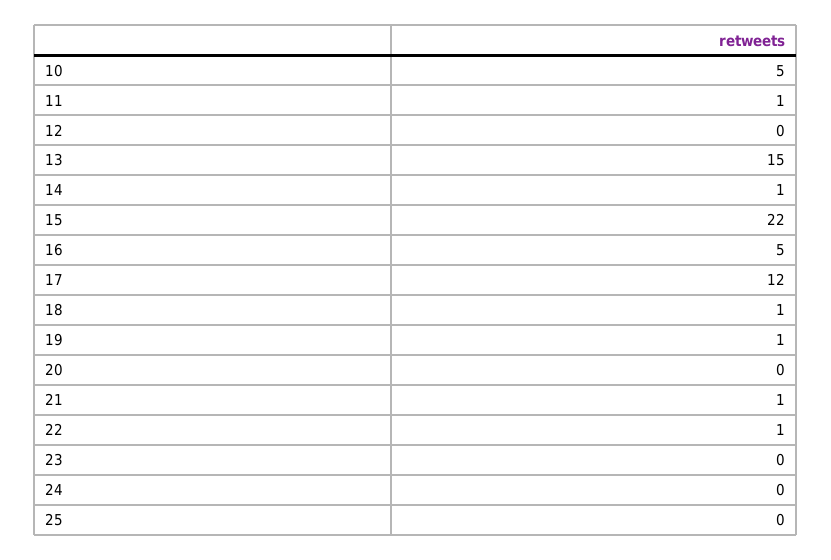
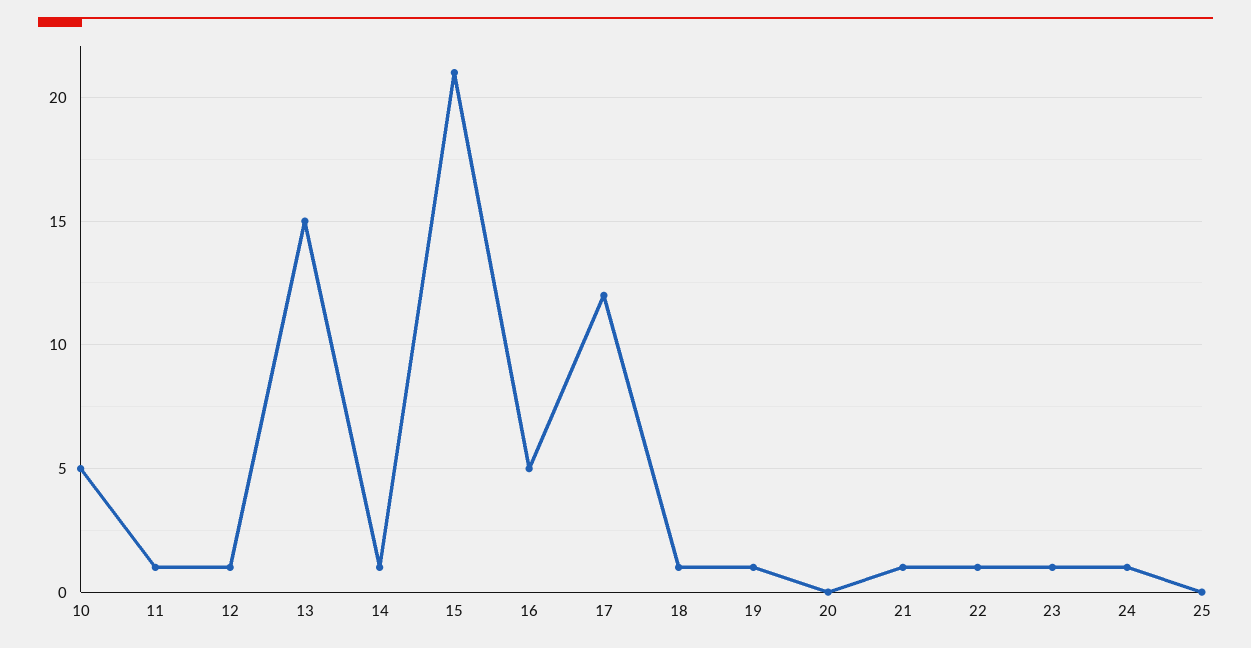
12: 0 -> 1
15: 22 -> 21
23: 0 -> 1
24: 0 -> 1

